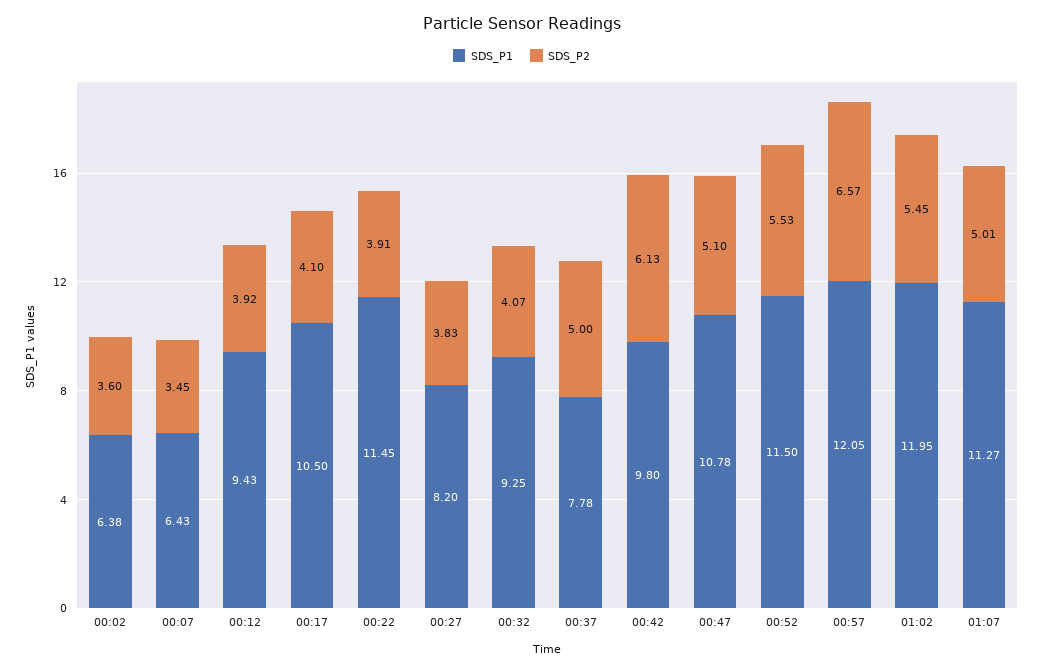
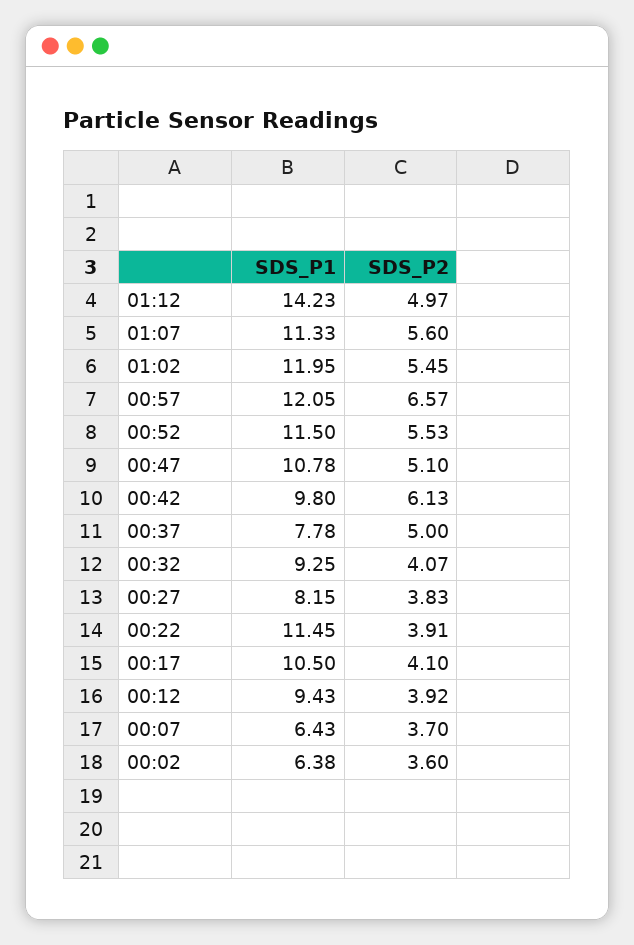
SDS_P2, 00:07: 3.45 -> 3.7
SDS_P1, 00:27: 8.2 -> 8.15
SDS_P1, 01:07: 11.27 -> 11.33
SDS_P2, 01:07: 5.01 -> 5.6
SDS_P1, 01:12: none -> 14.23
SDS_P2, 01:12: none -> 4.97

